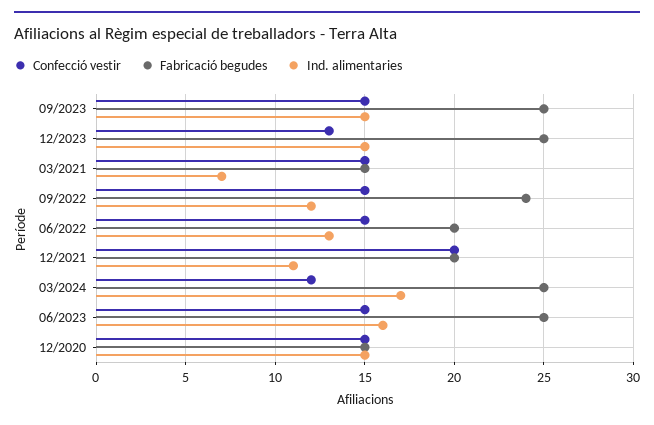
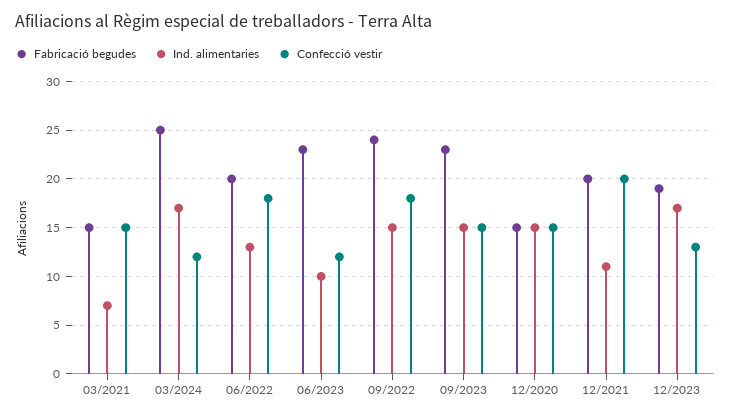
Fabricació begudes, 09/2023: 25 -> 23
Fabricació begudes, 12/2023: 25 -> 19
Ind. alimentaries, 12/2023: 15 -> 17
Confecció vestir, 09/2022: 15 -> 18
Ind. alimentaries, 09/2022: 12 -> 15
Confecció vestir, 06/2022: 15 -> 18
Confecció vestir, 06/2023: 15 -> 12
Fabricació begudes, 06/2023: 25 -> 23
Ind. alimentaries, 06/2023: 16 -> 10

